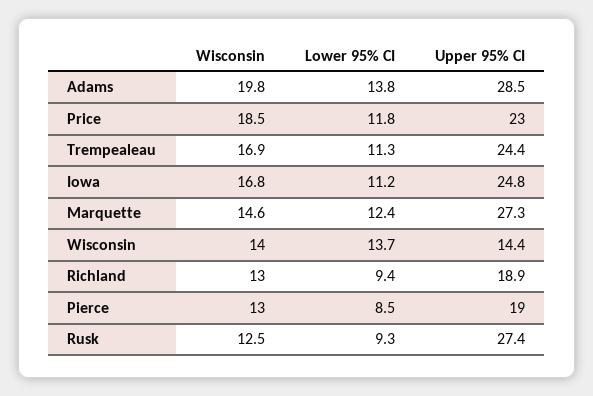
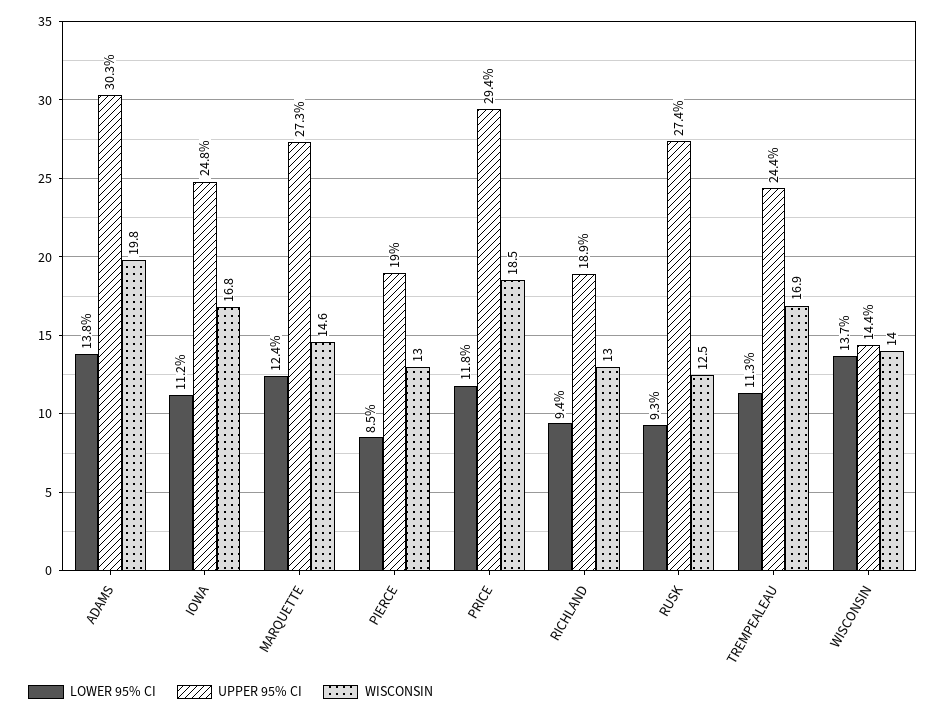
Upper 95% CI, Adams: 28.5 -> 30.3
Upper 95% CI, Price: 23 -> 29.4

